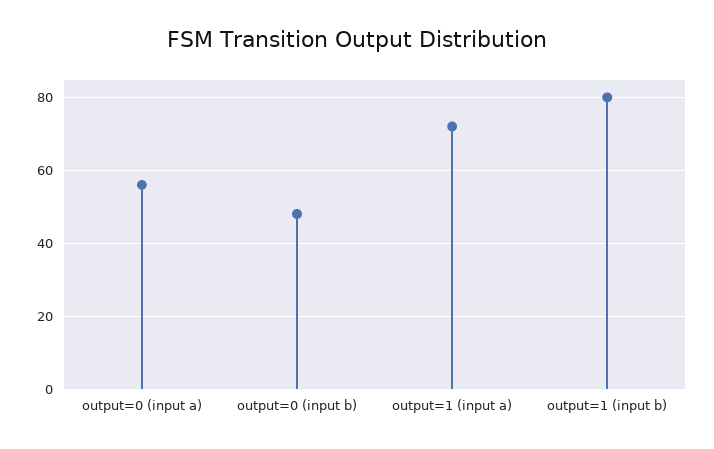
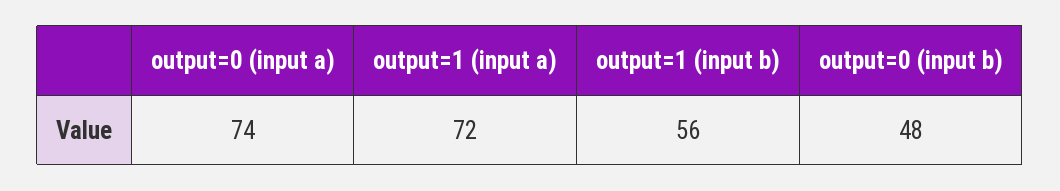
output=0 (input a): 55 -> 74
output=1 (input b): 80 -> 56

